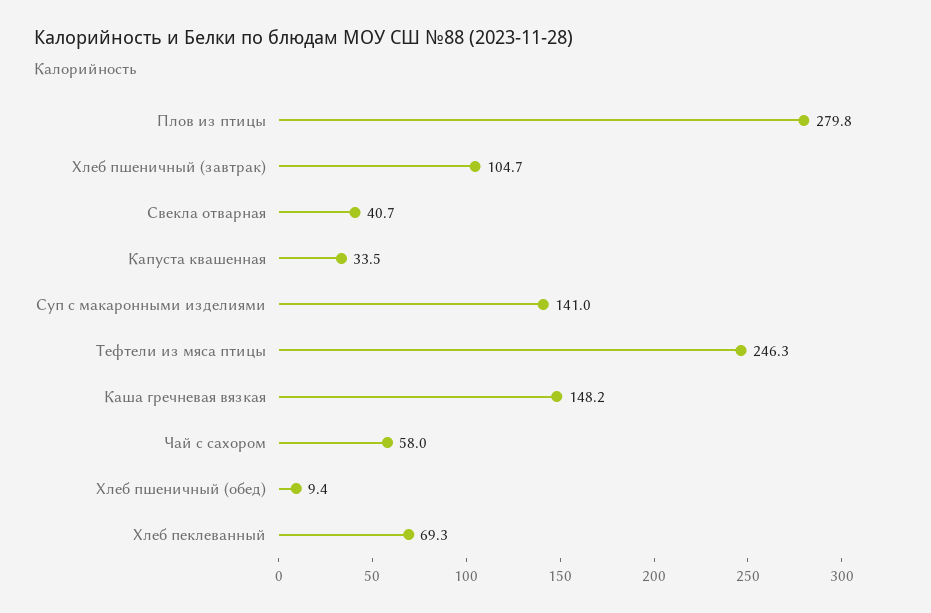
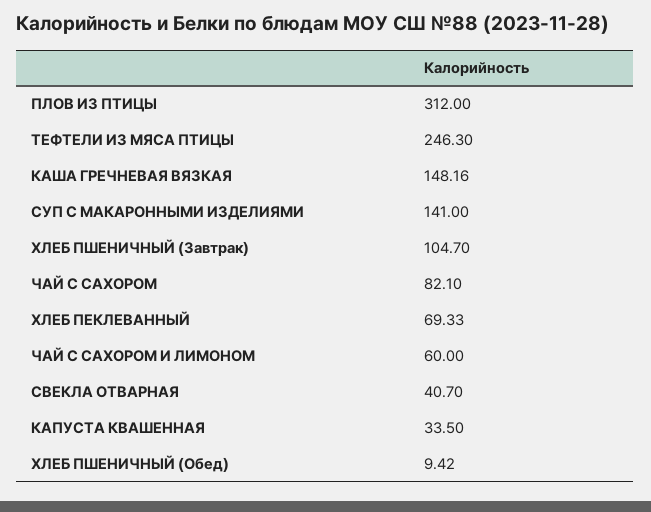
Плов из птицы: 279.8 -> 312
Чай с сахором: 58 -> 82.1
ЧАЙ С САХОРОМ И ЛИМОНОМ: none -> 60

